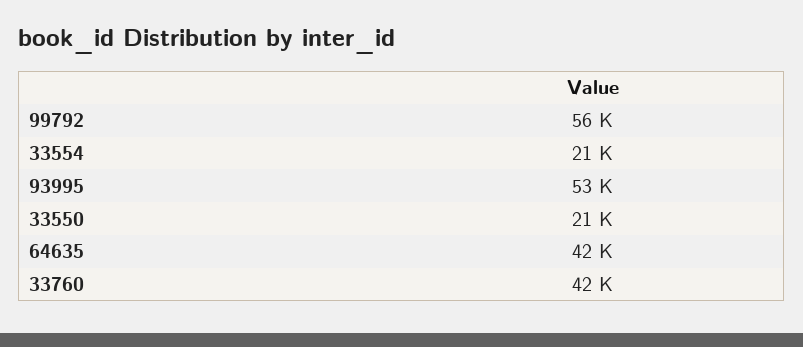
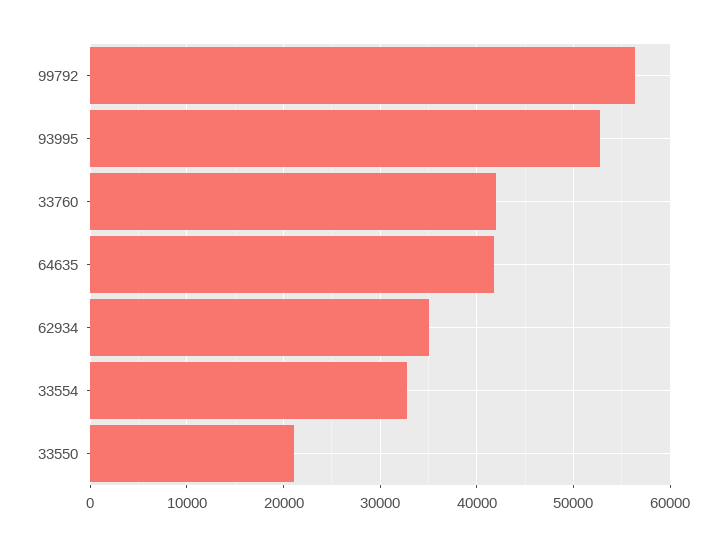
33554: 21000 -> 33000
62934: none -> 35000

